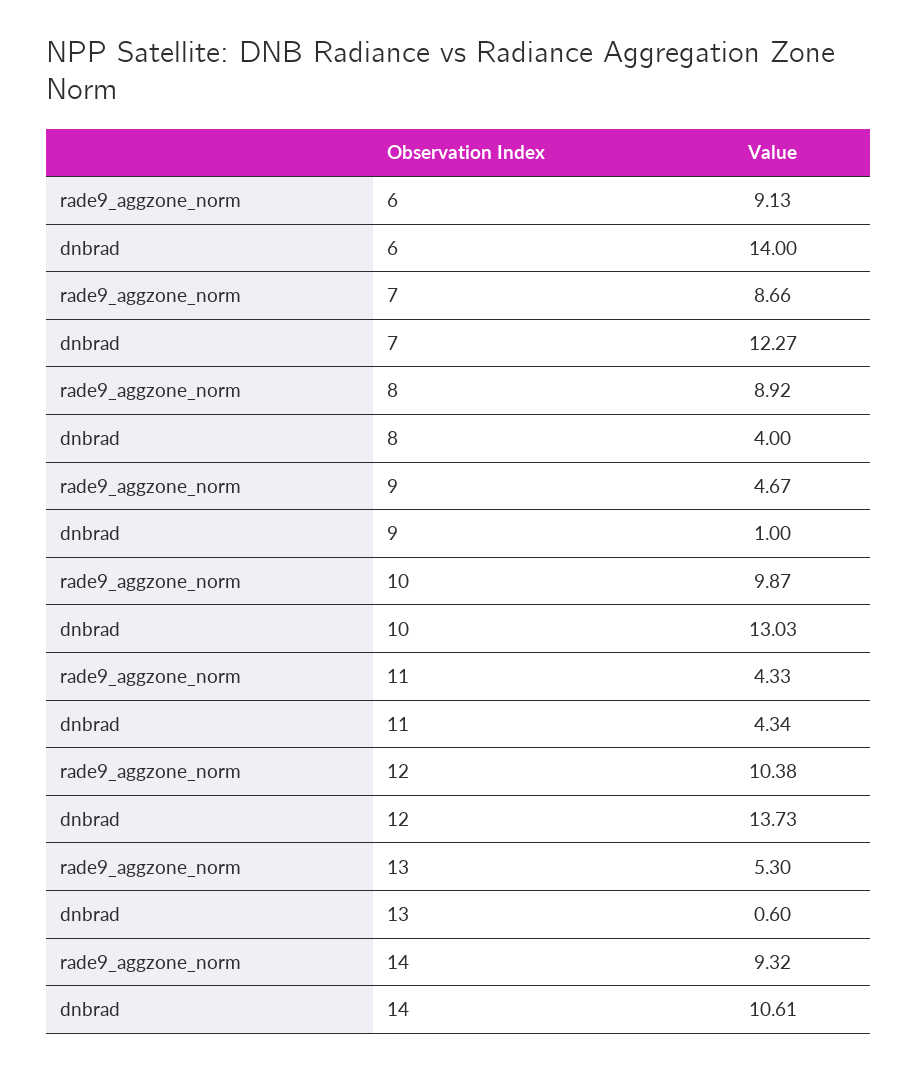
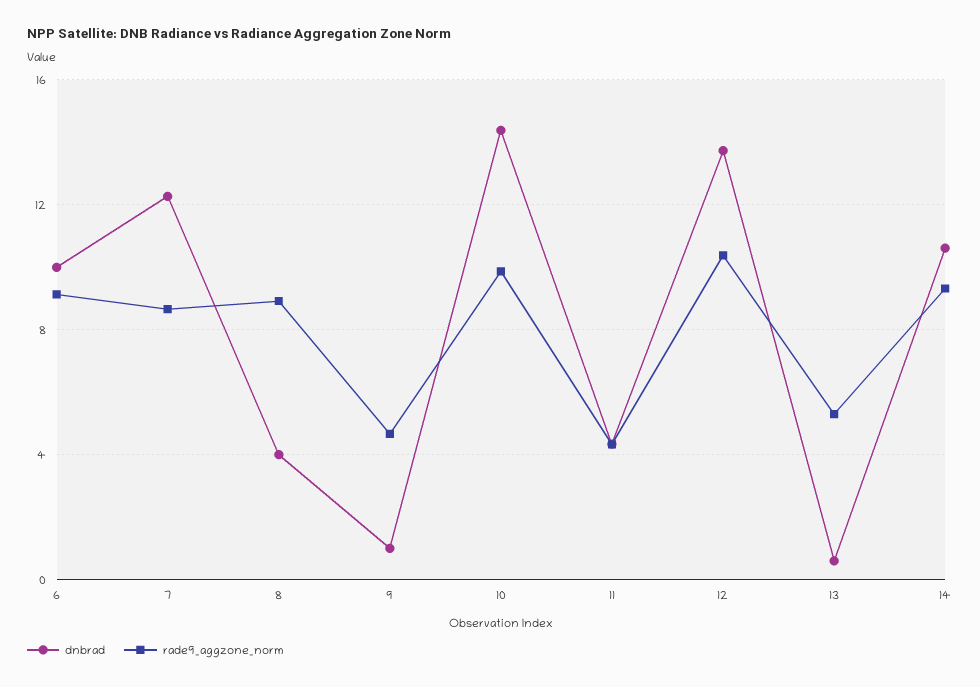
dnbrad, 6: 14 -> 10
dnbrad, 10: 13.03 -> 14.5

